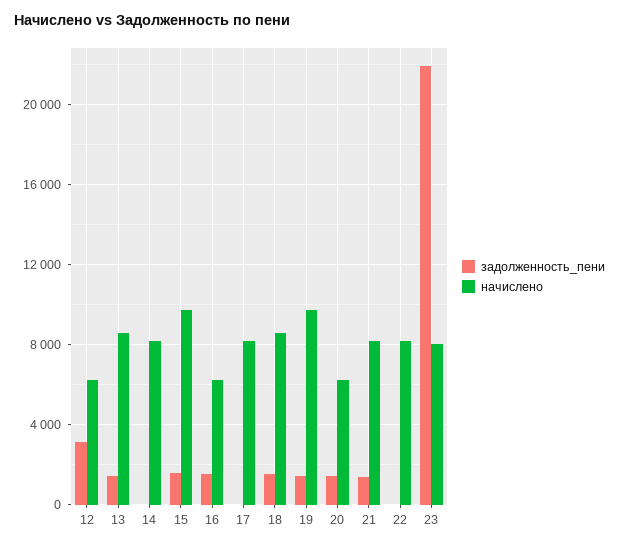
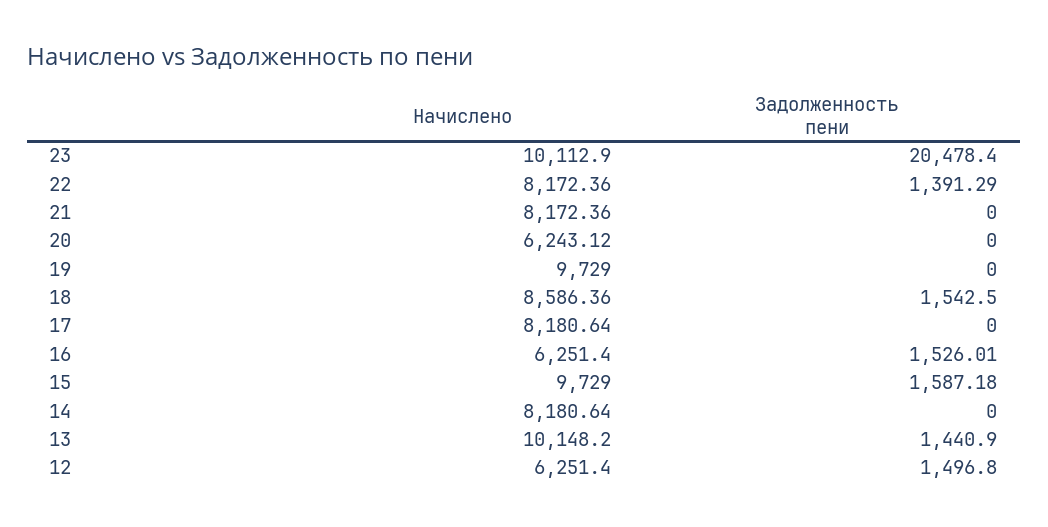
задолженность_пени, 12: 3000 -> 1496.8
начислено, 13: 8500 -> 10148.2
задолженность_пени, 19: 1500 -> 0
задолженность_пени, 20: 1500 -> 0
задолженность_пени, 21: 1500 -> 0
задолженность_пени, 22: 0 -> 1391.29
задолженность_пени, 23: 22000 -> 20478.4
начислено, 23: 8000 -> 10112.9

